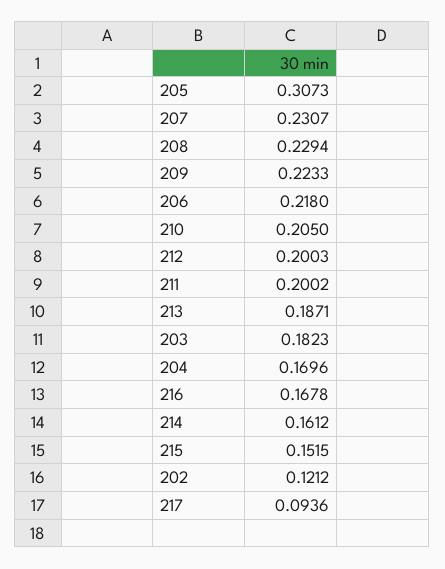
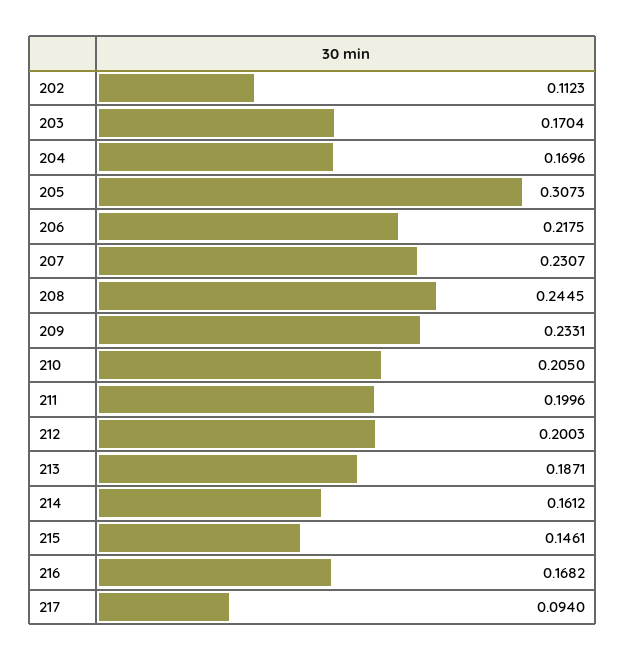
208: 0.2294 -> 0.2445
209: 0.2233 -> 0.2331
206: 0.218 -> 0.2175
211: 0.2002 -> 0.1996
203: 0.1823 -> 0.1704
216: 0.1678 -> 0.1682
215: 0.1515 -> 0.1461
202: 0.1212 -> 0.1123
217: 0.0936 -> 0.094

